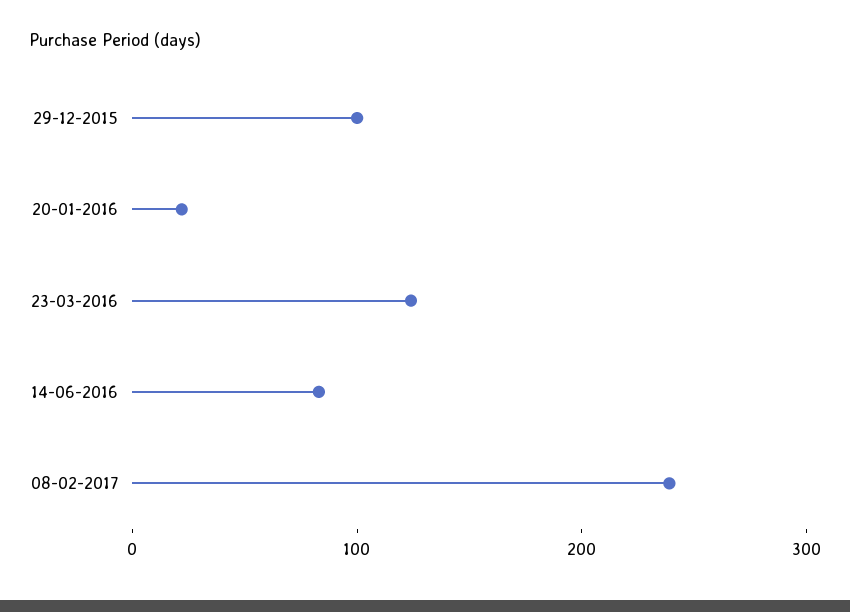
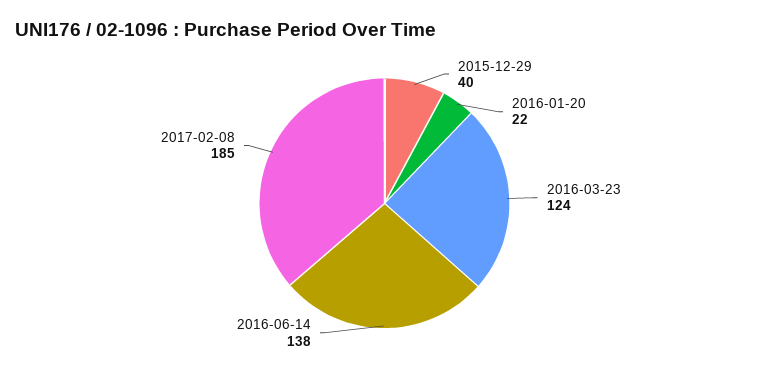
29-12-2015: 100 -> 40
14-06-2016: 80 -> 138
08-02-2017: 240 -> 185

